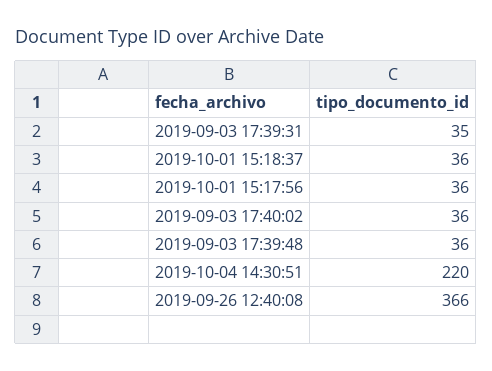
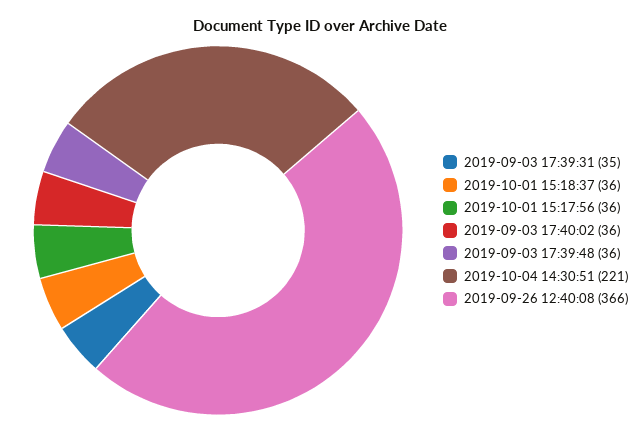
2019-10-04 14:30:51: 220 -> 221

